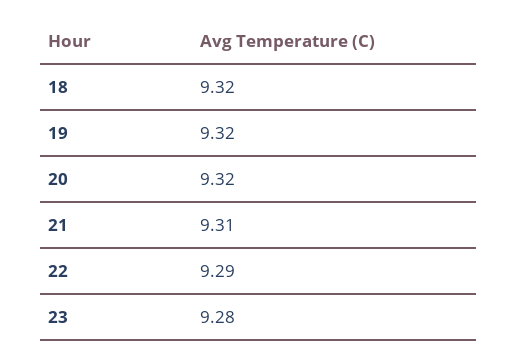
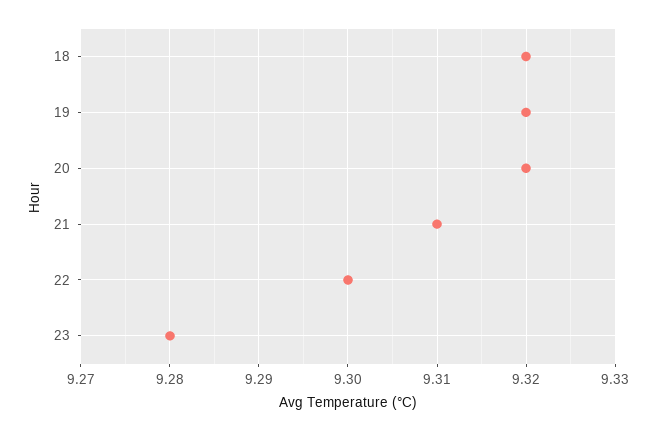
22: 9.29 -> 9.3

